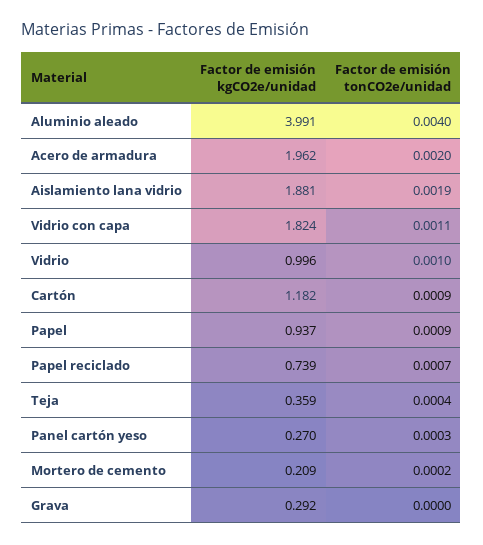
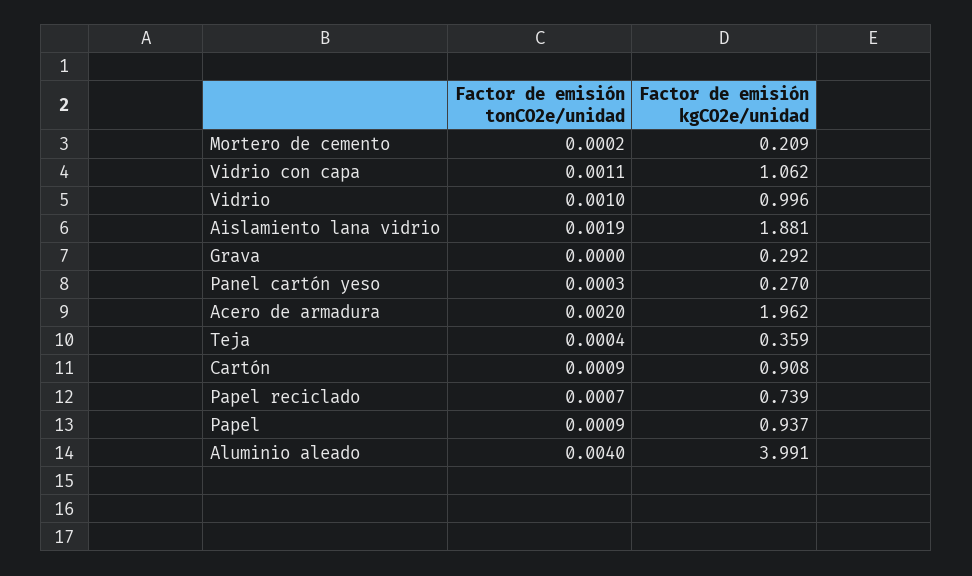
Factor de emisión kgCO2e/unidad, Vidrio con capa: 1.824 -> 1.062
Factor de emisión kgCO2e/unidad, Cartón: 1.182 -> 0.908

